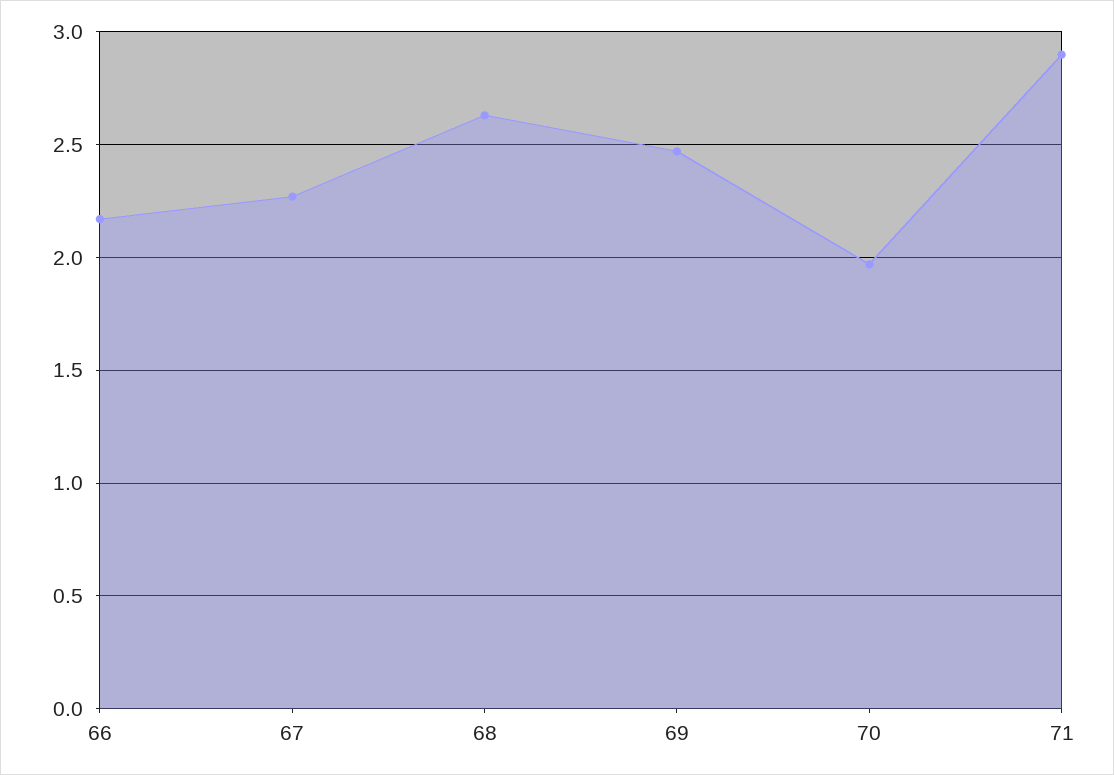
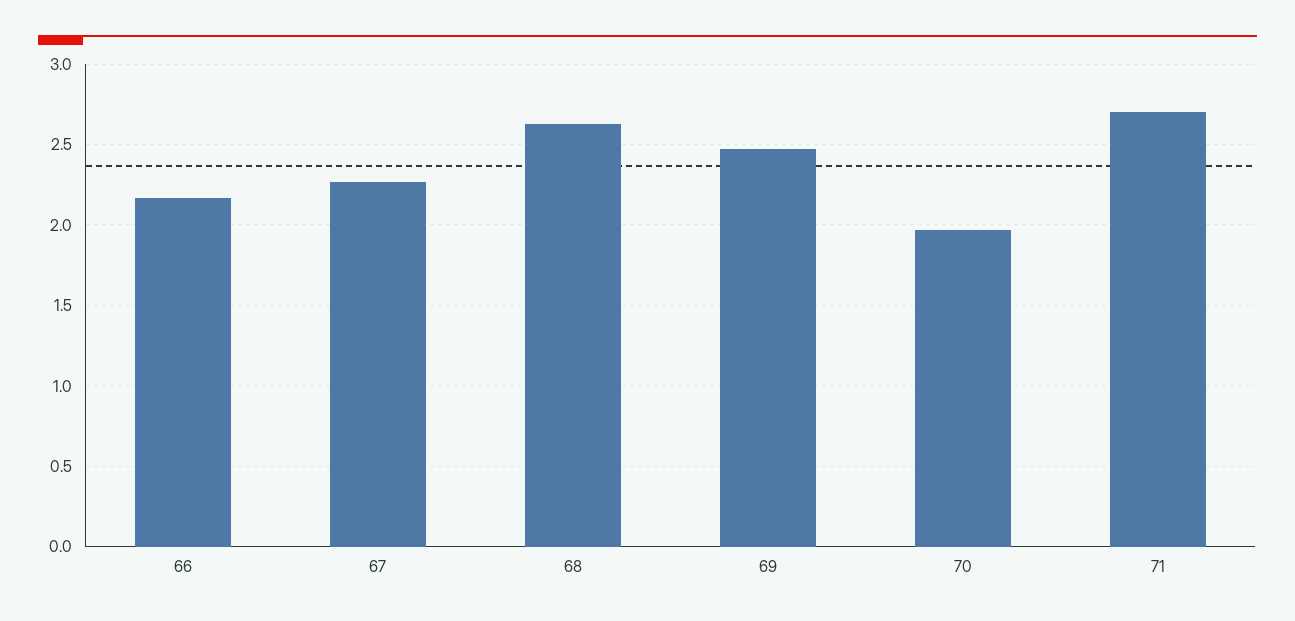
71: 2.9 -> 2.7

